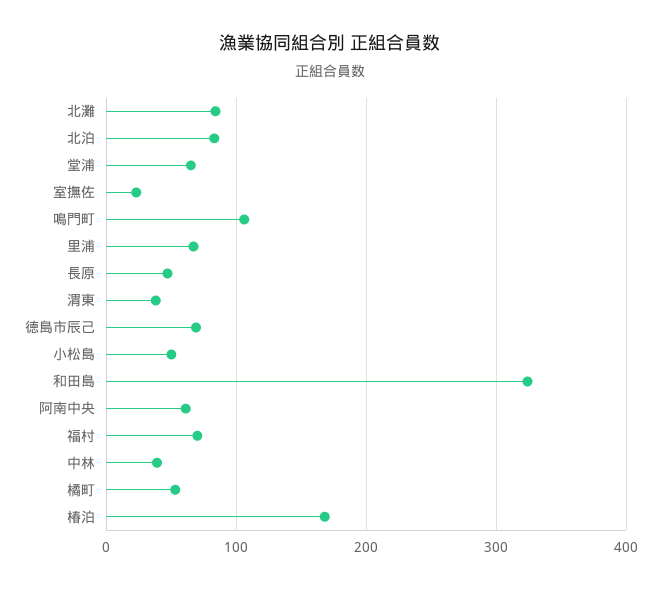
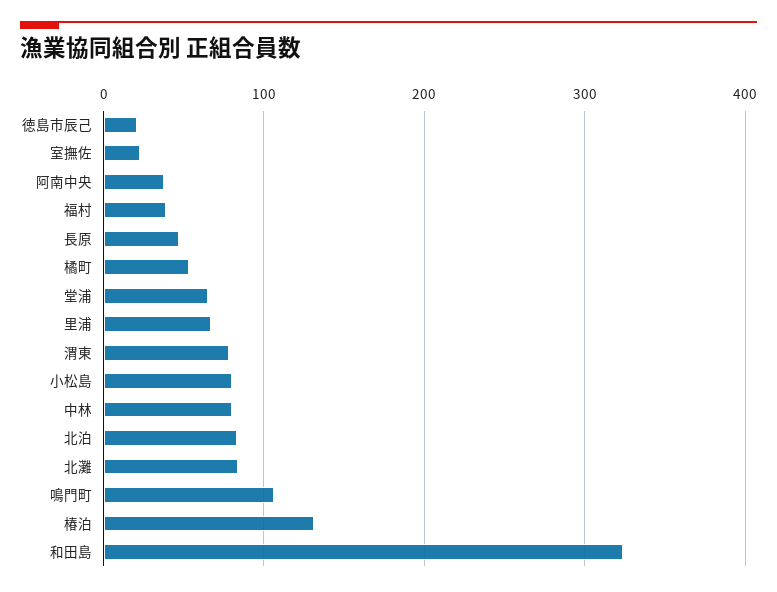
渭東: 40 -> 80
徳島市辰己: 70 -> 20
小松島: 50 -> 80
阿南中央: 60 -> 40
福村: 70 -> 40
中林: 40 -> 80
椿泊: 170 -> 130

